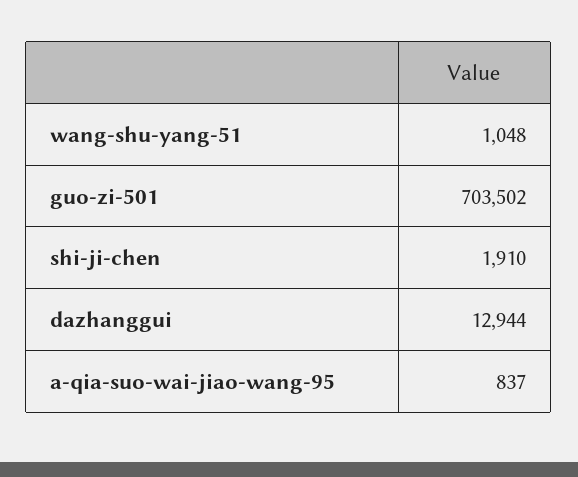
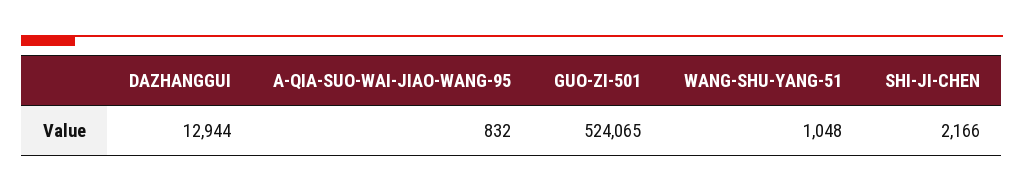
guo-zi-501: 703502 -> 524065
shi-ji-chen: 1910 -> 2166
a-qia-suo-wai-jiao-wang-95: 837 -> 832

